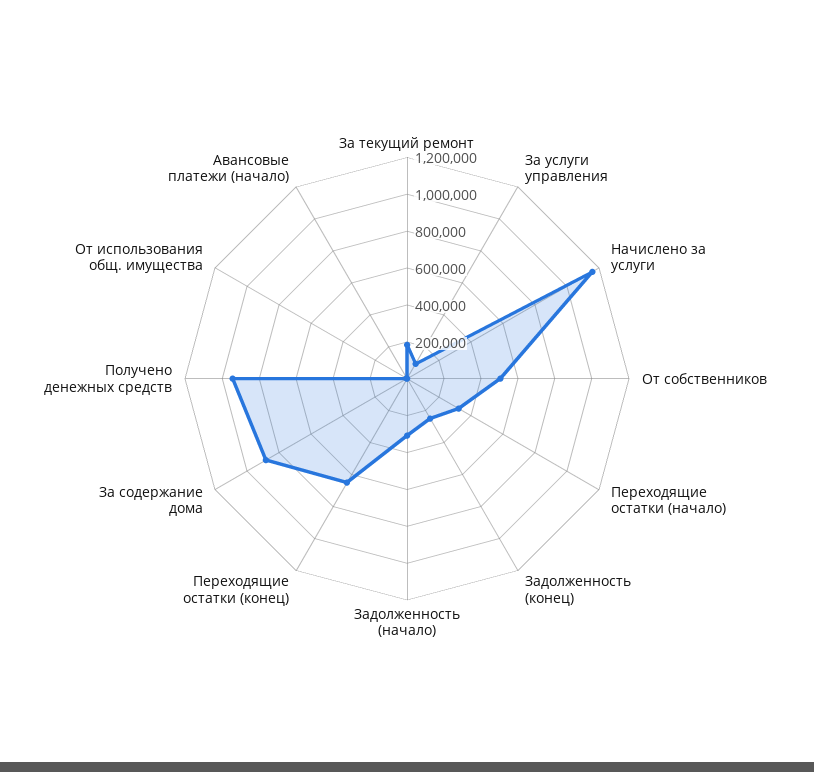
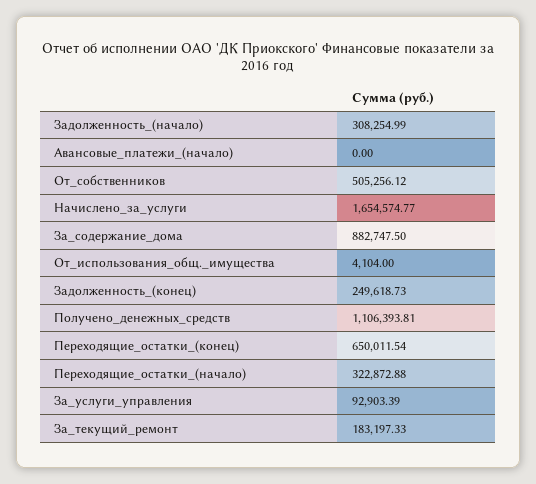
Начислено за услуги: 1150000 -> 1654574.77
Получено денежных средств: 950000 -> 1106393.81

